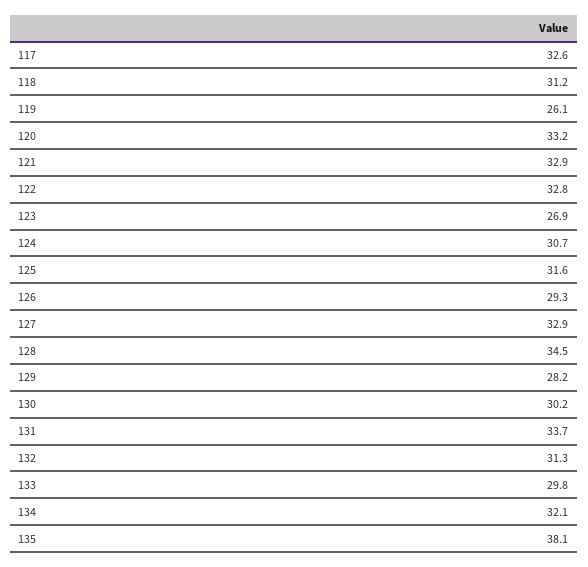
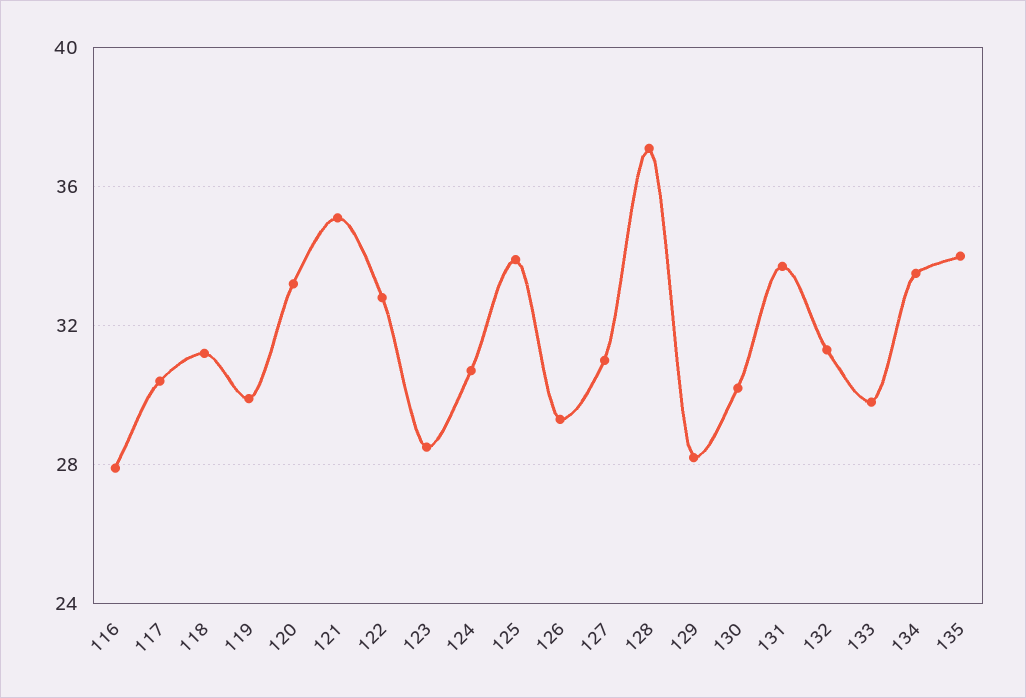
117: 32.6 -> 30.5
119: 26.1 -> 30
121: 32.9 -> 35
123: 26.9 -> 28.5
125: 31.6 -> 34
127: 32.9 -> 31
128: 34.5 -> 37
134: 32.1 -> 33.5
135: 38.1 -> 34
116: none -> 28

